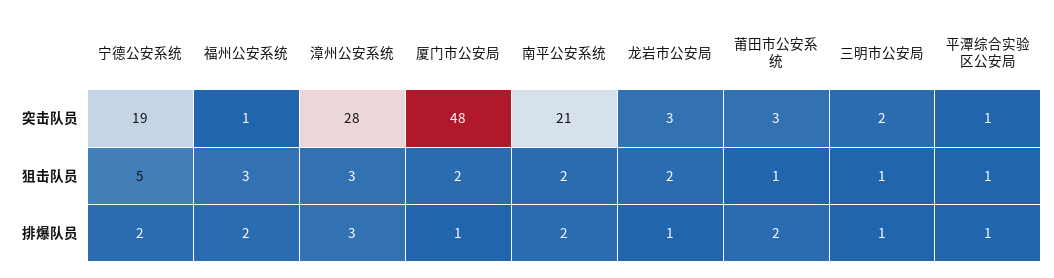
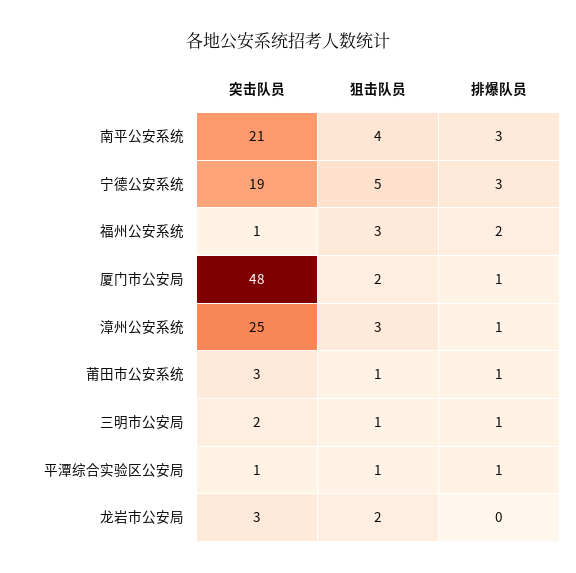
漳州公安系统, 突击队员: 28 -> 25
南平公安系统, 狙击队员: 2 -> 4
宁德公安系统, 排爆队员: 2 -> 3
漳州公安系统, 排爆队员: 3 -> 1
南平公安系统, 排爆队员: 2 -> 3
龙岩市公安局, 排爆队员: 1 -> 0
莆田市公安系统, 排爆队员: 2 -> 1

